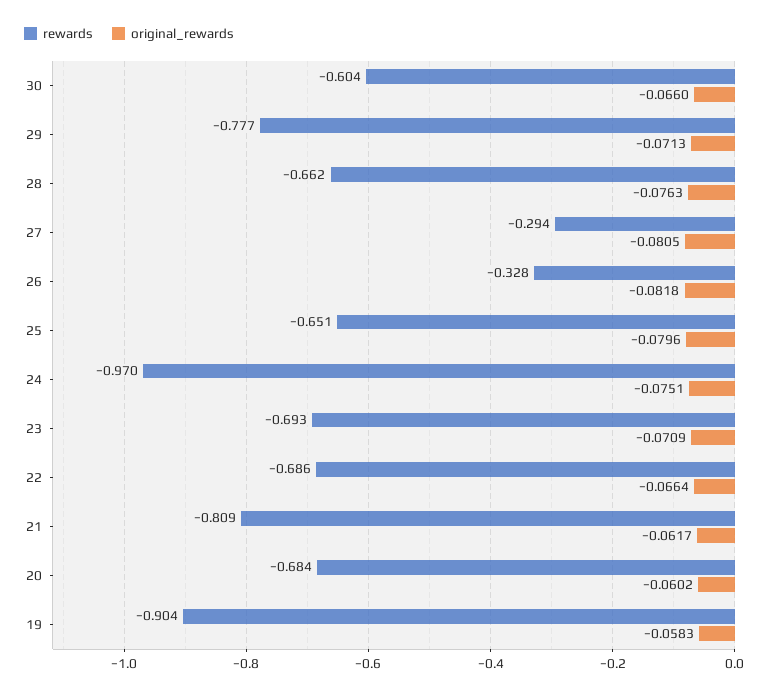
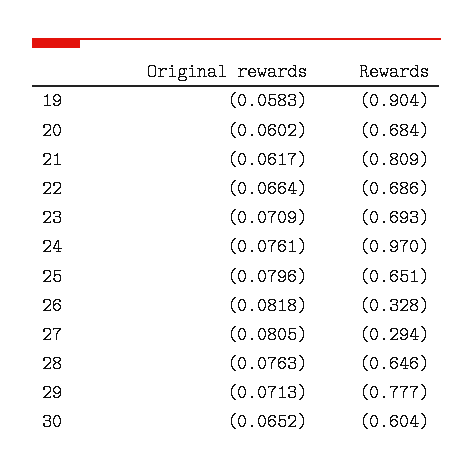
original_rewards, 30: -0.066 -> -0.0652
rewards, 28: -0.662 -> -0.646
original_rewards, 24: -0.0751 -> -0.0761

